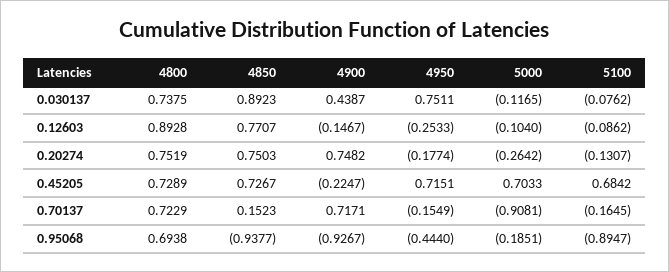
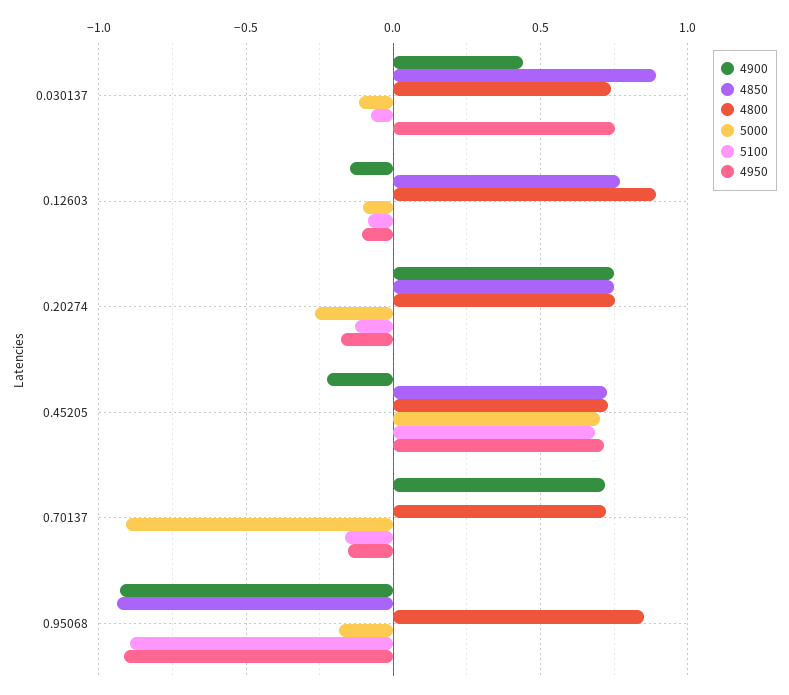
4950, 0.12603: -0.2533 -> -0.1
4850, 0.70137: 0.1523 -> 0
4800, 0.95068: 0.6938 -> 0.85
4950, 0.95068: -0.444 -> -0.9

